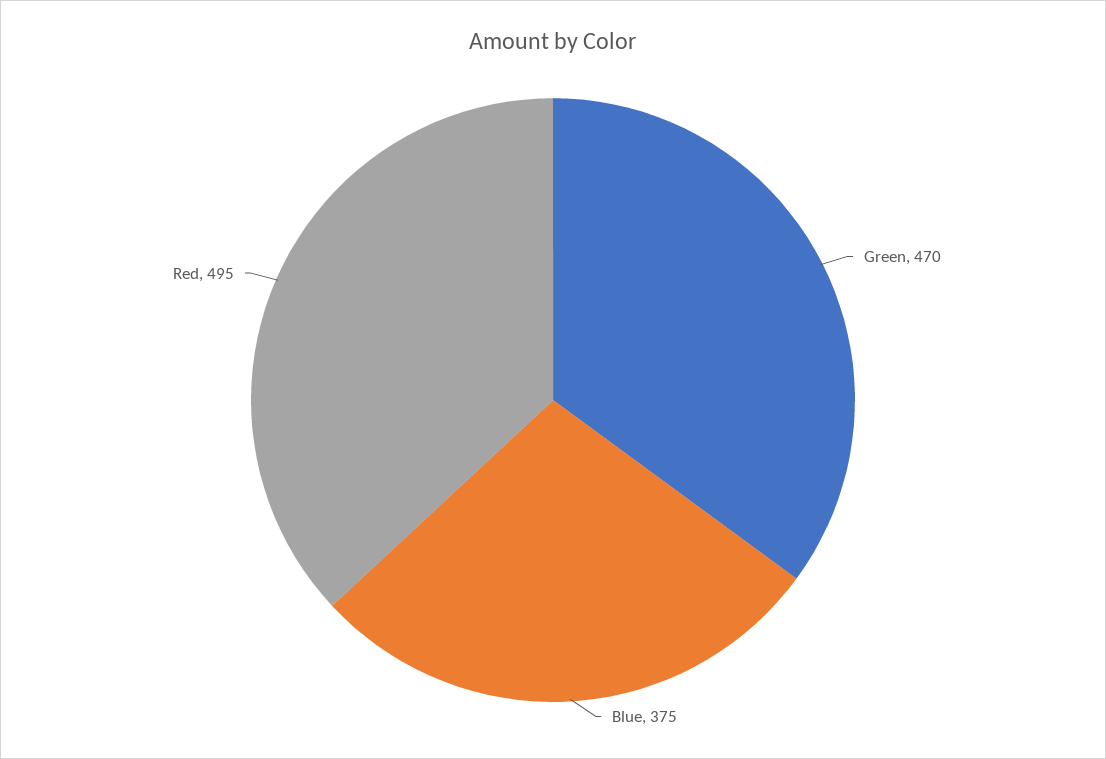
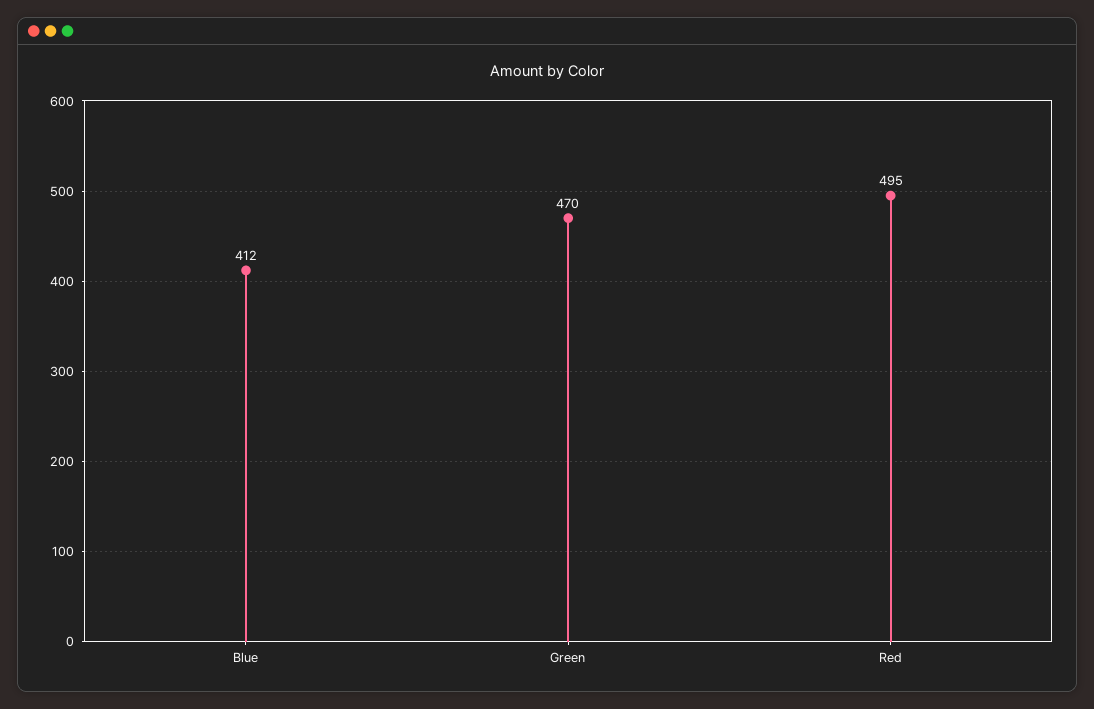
Blue: 375 -> 412

